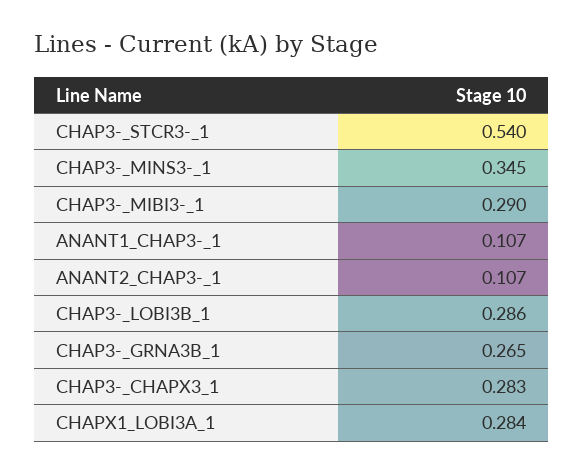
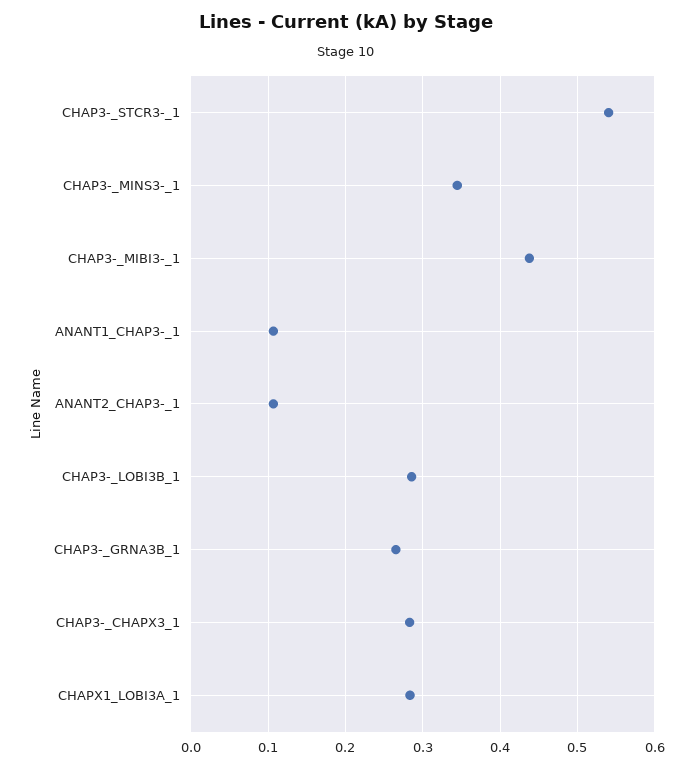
CHAP3-_MIBI3-_1: 0.29 -> 0.44

